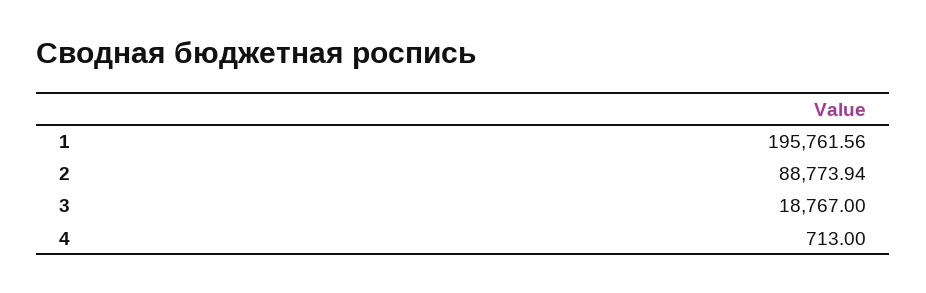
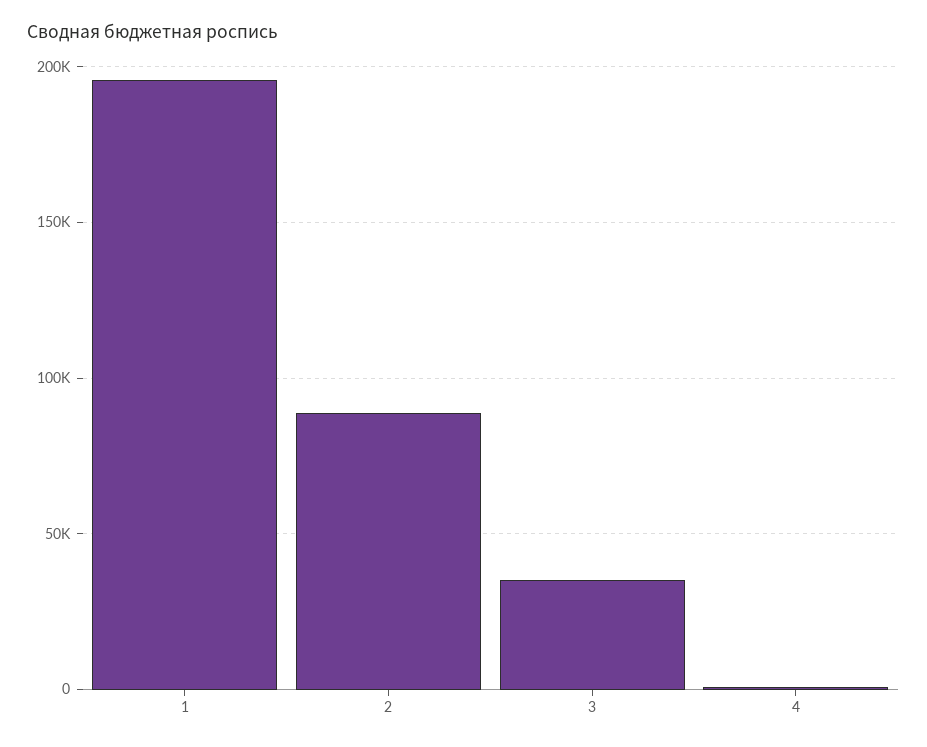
3: 18767 -> 35000

